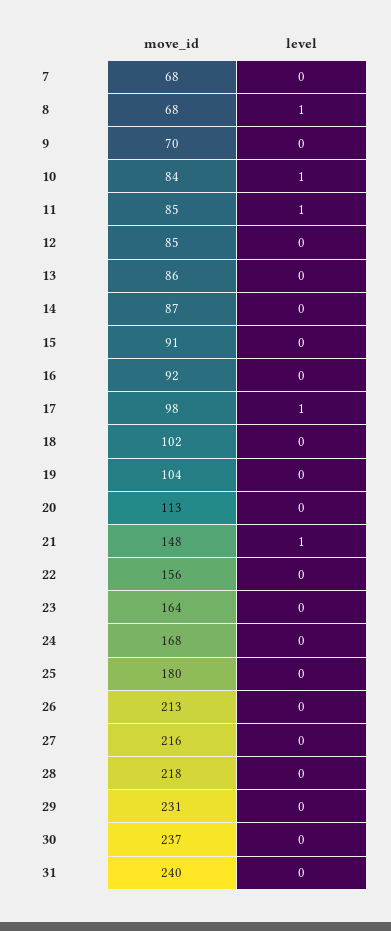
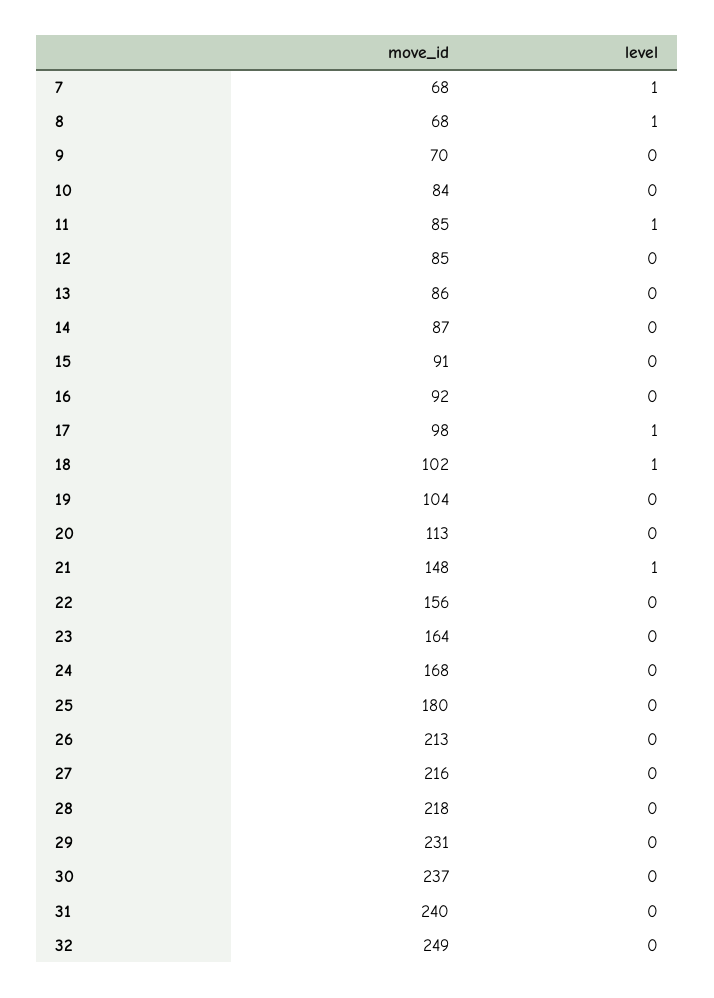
level, 7: 0 -> 1
level, 10: 1 -> 0
level, 18: 0 -> 1
move_id, 32: none -> 249
level, 32: none -> 0

